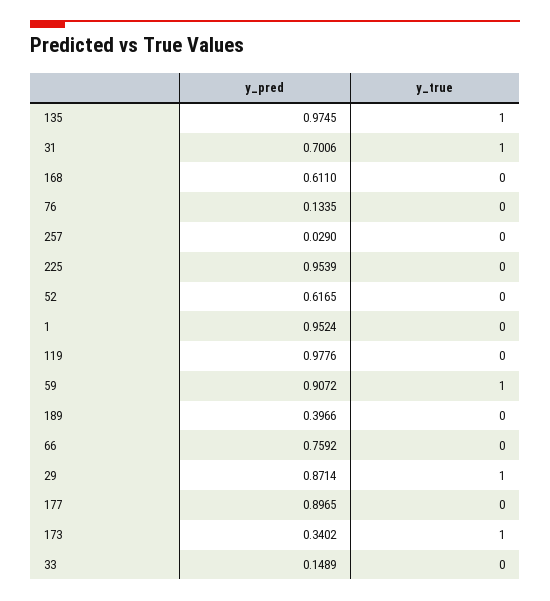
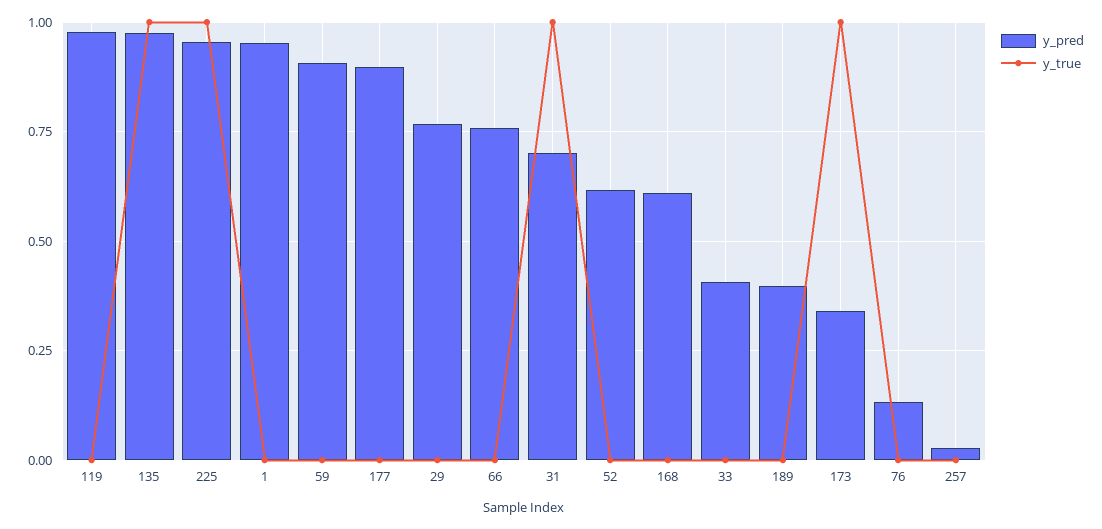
y_true, 225: 0 -> 1
y_true, 59: 1 -> 0
y_pred, 29: 0.8714 -> 0.775
y_true, 29: 1 -> 0
y_pred, 33: 0.1489 -> 0.4

